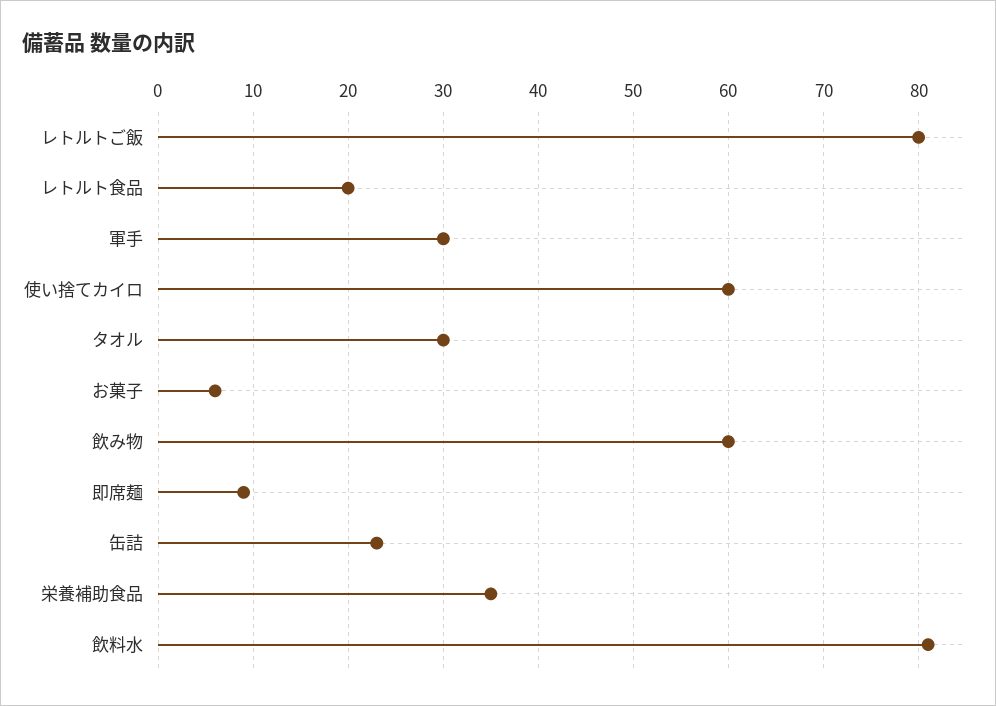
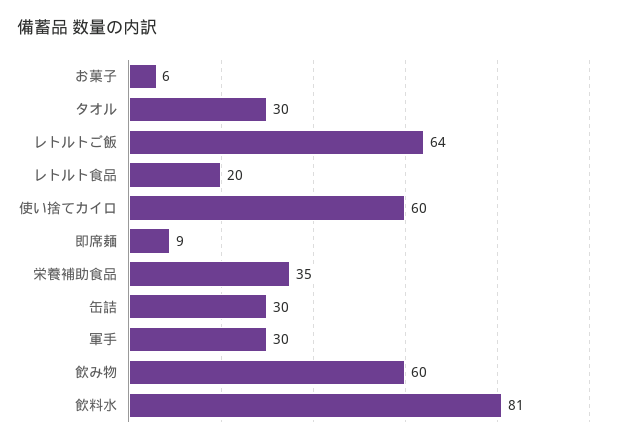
レトルトご飯: 80 -> 64
缶詰: 23 -> 30

